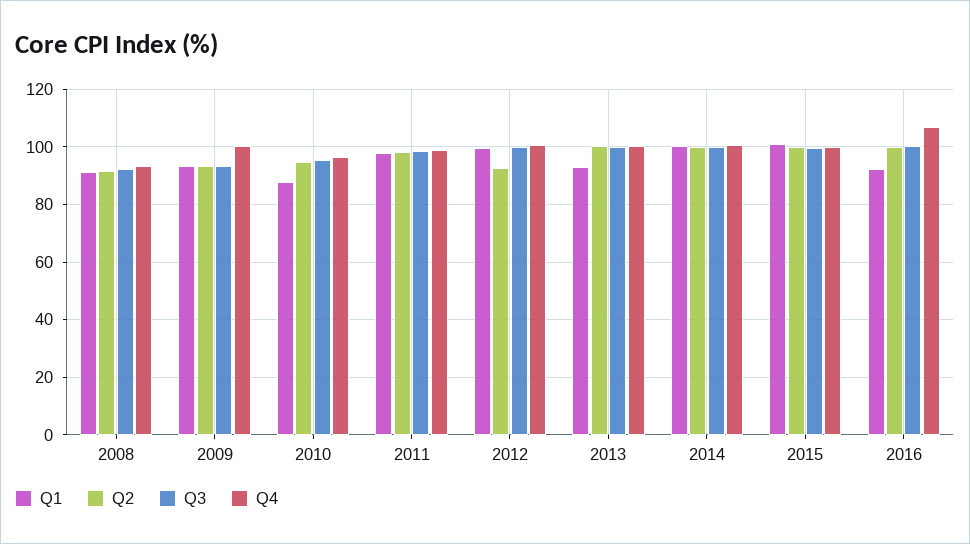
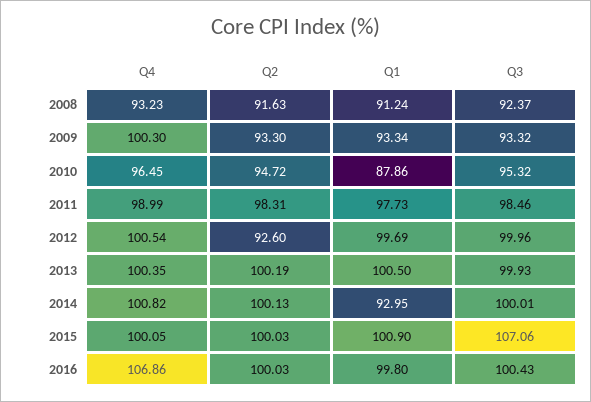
Q1, 2013: 92.5 -> 100.5
Q1, 2014: 100 -> 92.95
Q3, 2015: 100 -> 107.06
Q1, 2016: 92.5 -> 99.8

